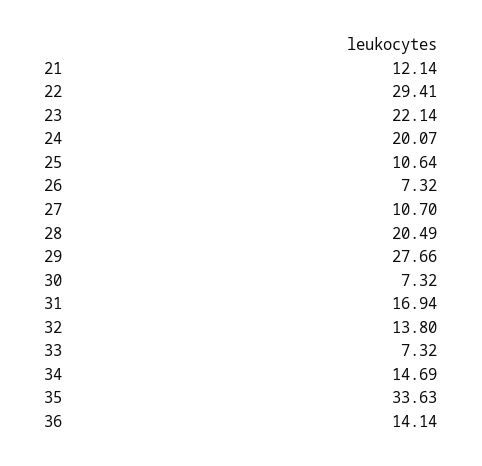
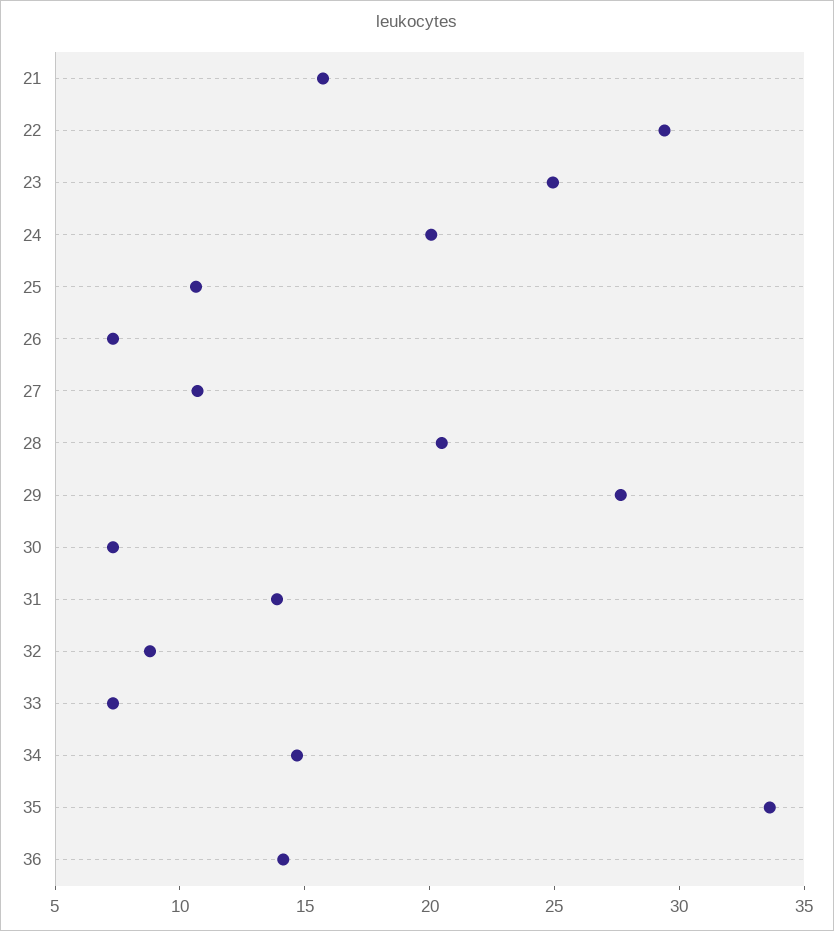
21: 12.14 -> 16
23: 22.14 -> 25
31: 16.94 -> 14
32: 13.8 -> 9

